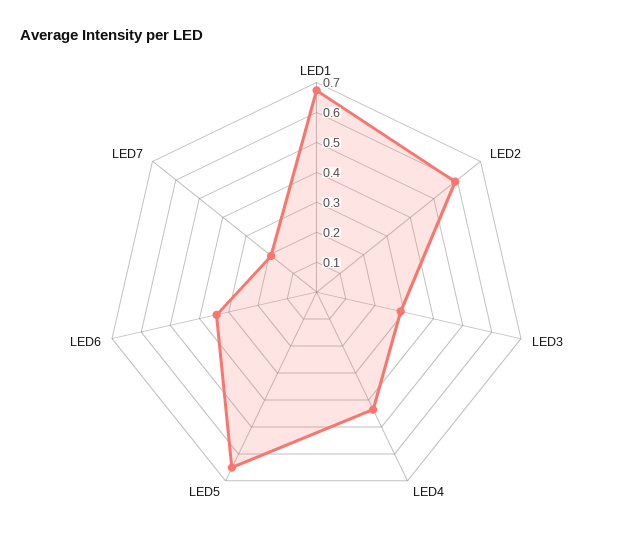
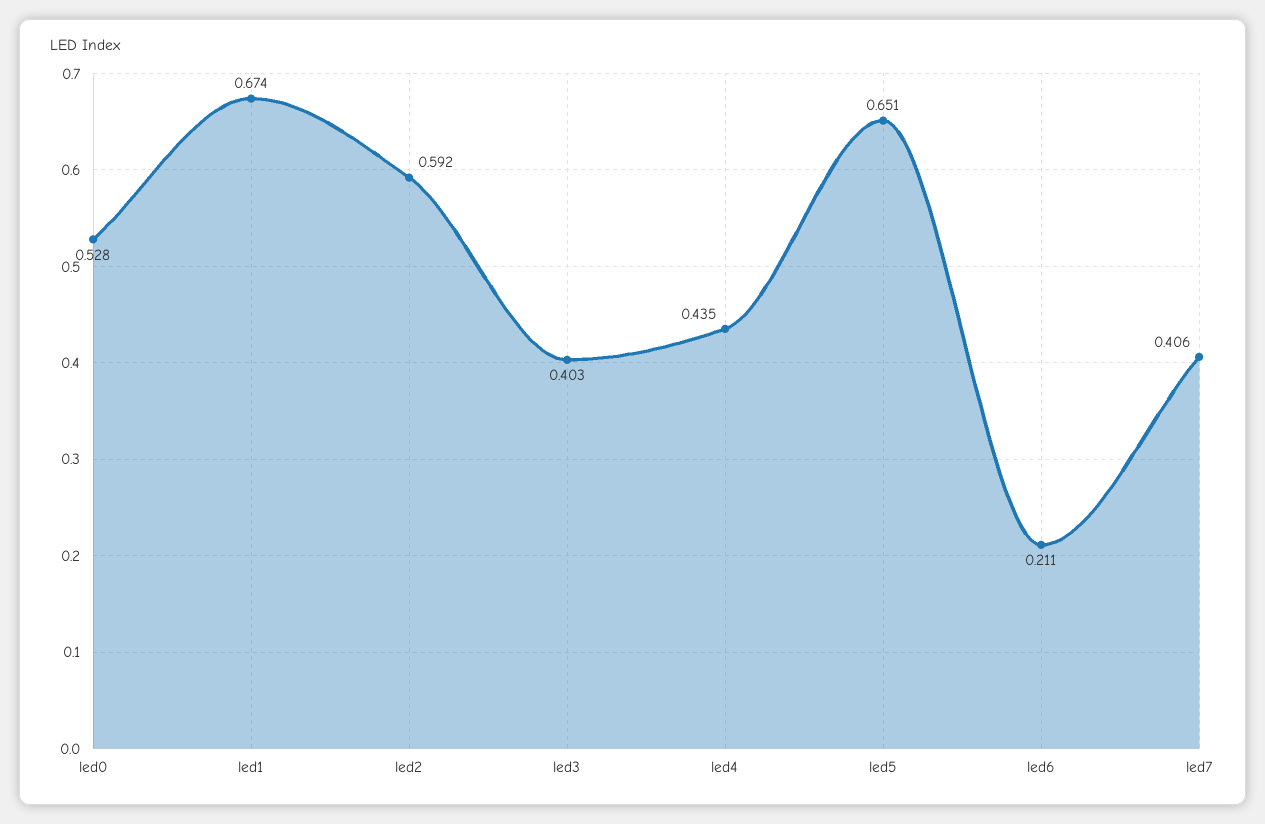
LED3: 0.3 -> 0.403
LED6: 0.35 -> 0.211
LED7: 0.2 -> 0.406
led0: none -> 0.528

